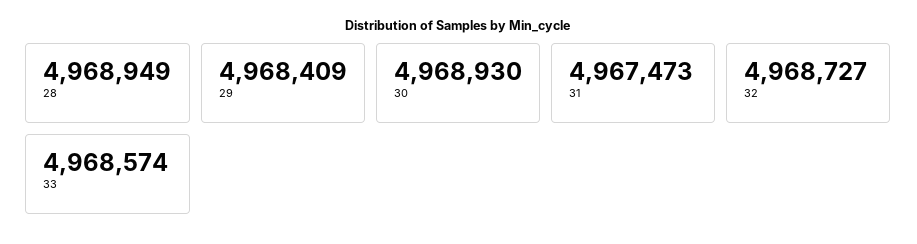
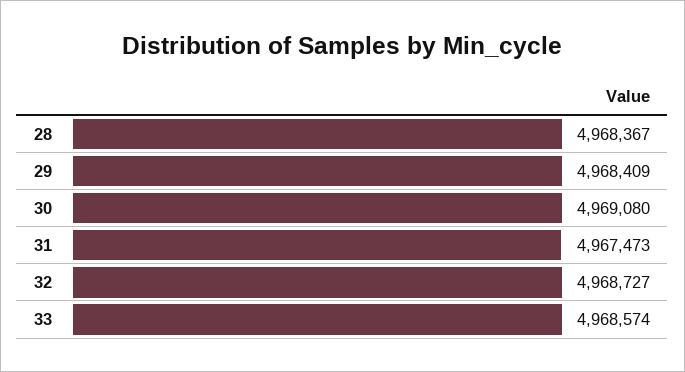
28: 4968949 -> 4968367
30: 4968930 -> 4969080

